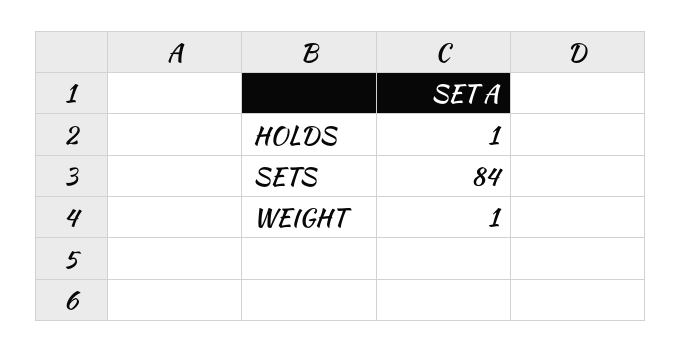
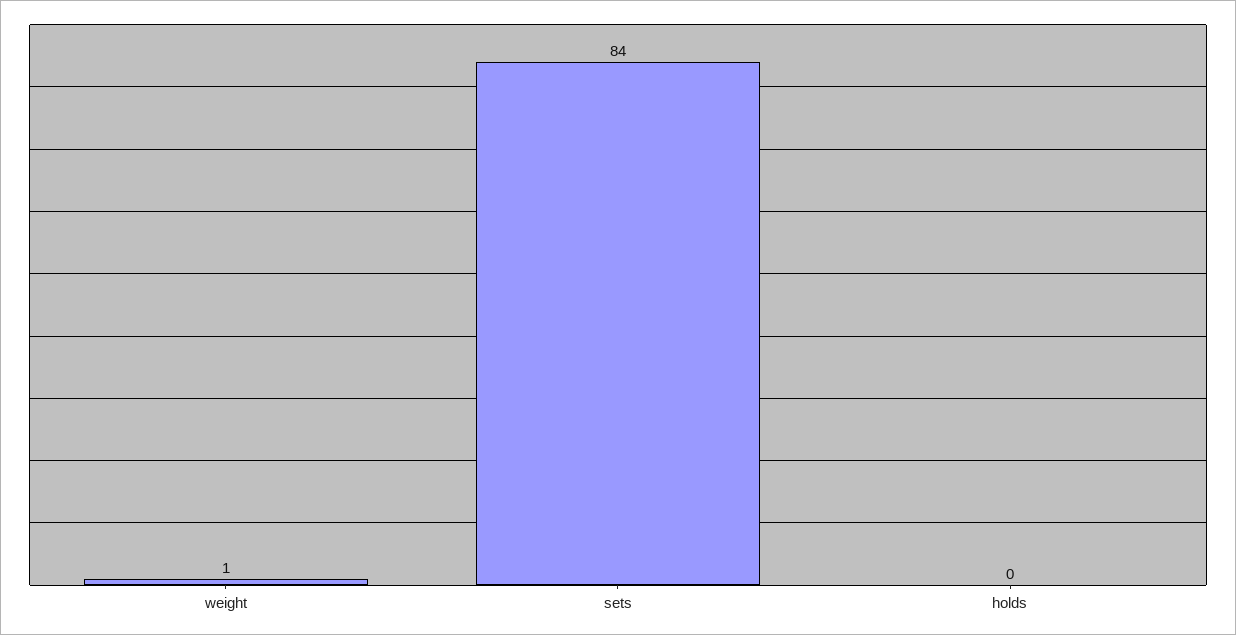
HOLDS: 1 -> 0

